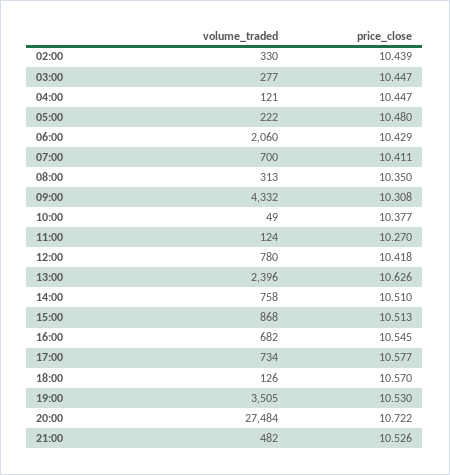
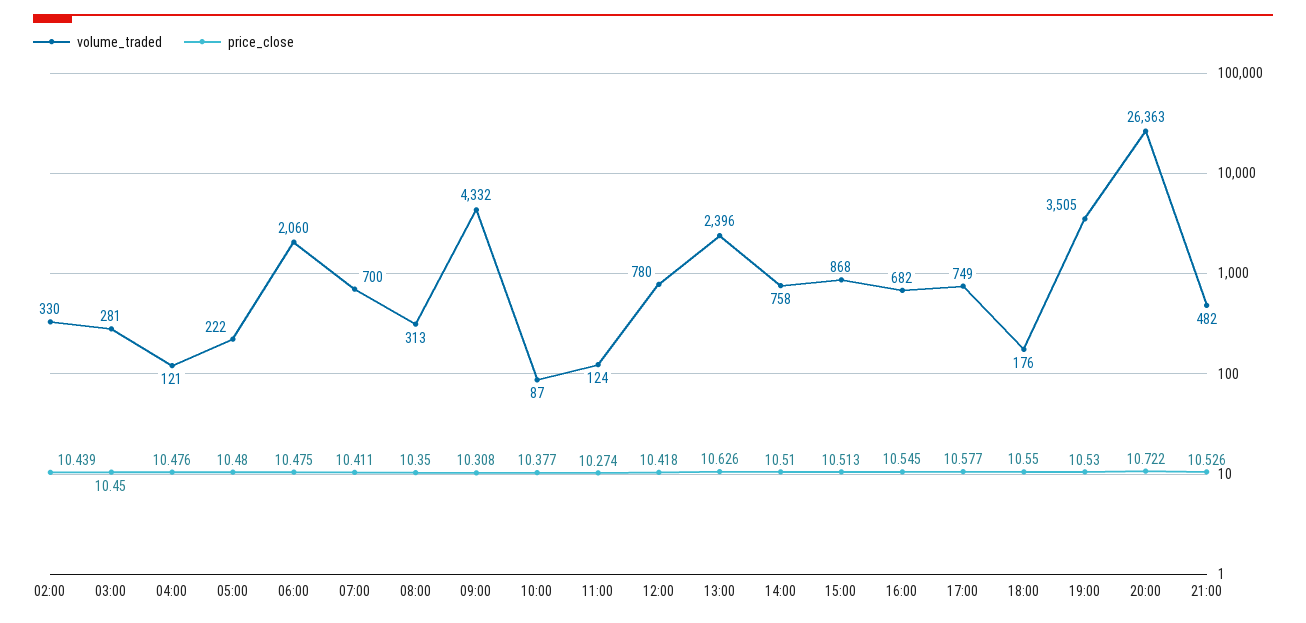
volume_traded, 03:00: 277 -> 281
price_close, 03:00: 10.447 -> 10.45
price_close, 04:00: 10.447 -> 10.476
price_close, 06:00: 10.429 -> 10.475
volume_traded, 10:00: 49 -> 87
price_close, 11:00: 10.27 -> 10.274
volume_traded, 17:00: 734 -> 749
volume_traded, 18:00: 126 -> 176
price_close, 18:00: 10.57 -> 10.55
volume_traded, 20:00: 27484 -> 26363

